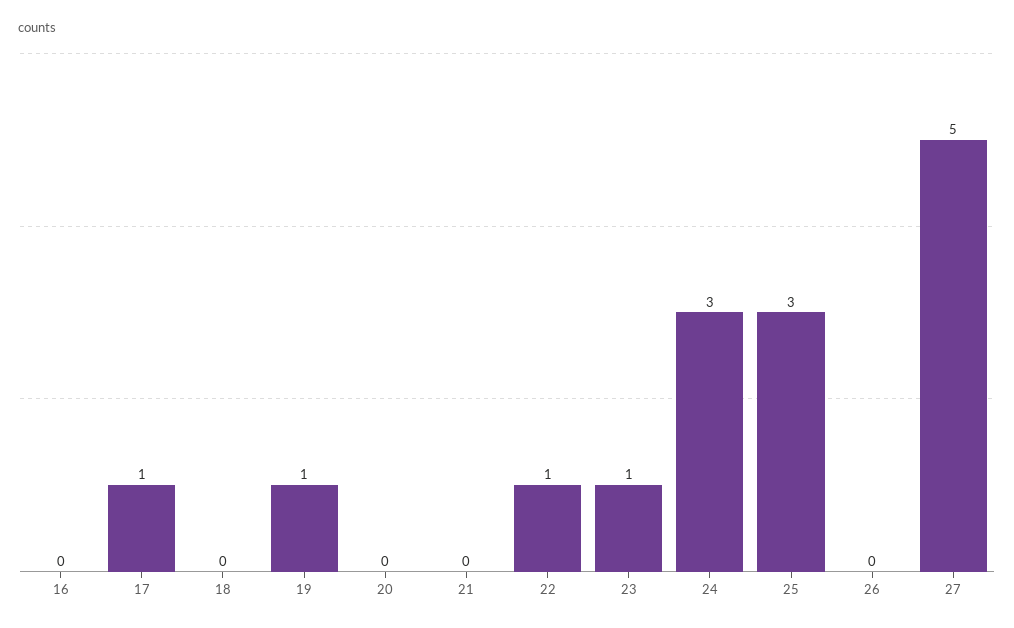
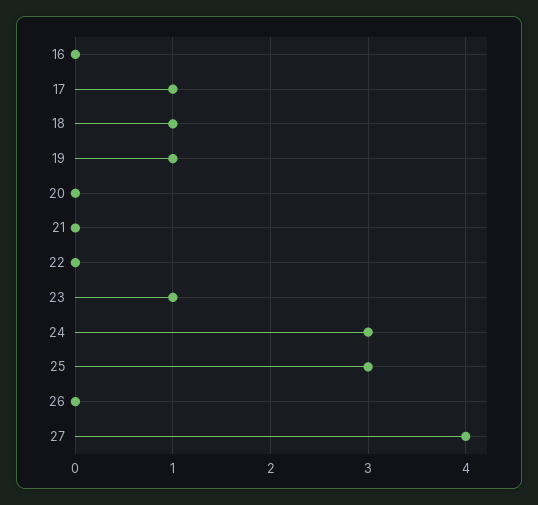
18: 0 -> 1
22: 1 -> 0
27: 5 -> 4

